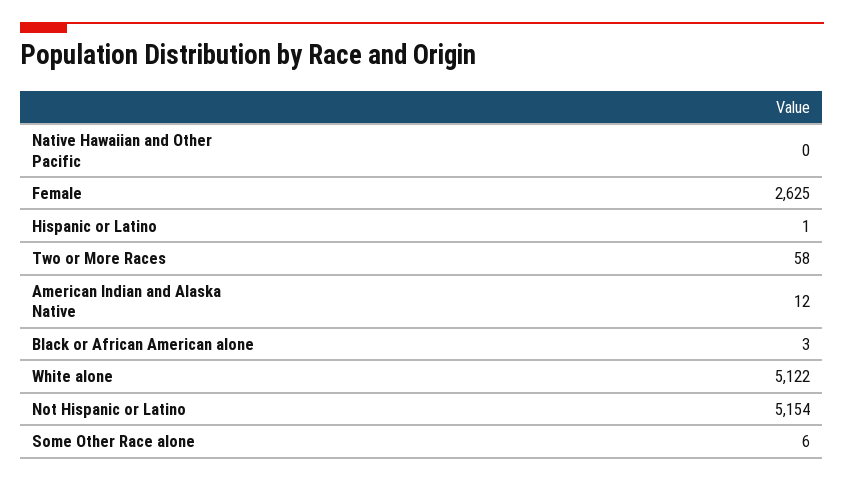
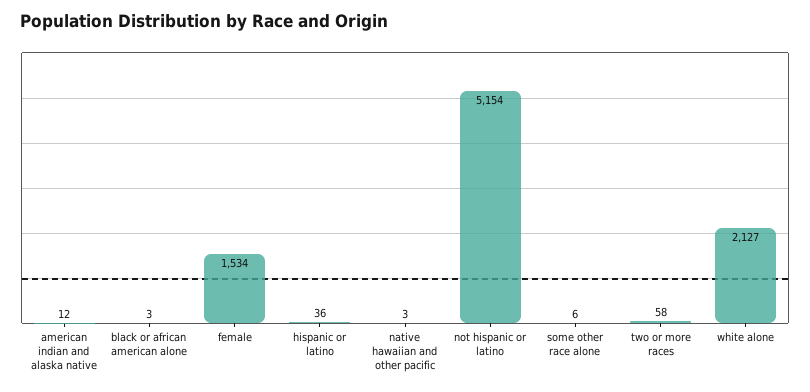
Native Hawaiian and Other Pacific: 0 -> 3
Female: 2625 -> 1534
Hispanic or Latino: 1 -> 36
White alone: 5122 -> 2127

